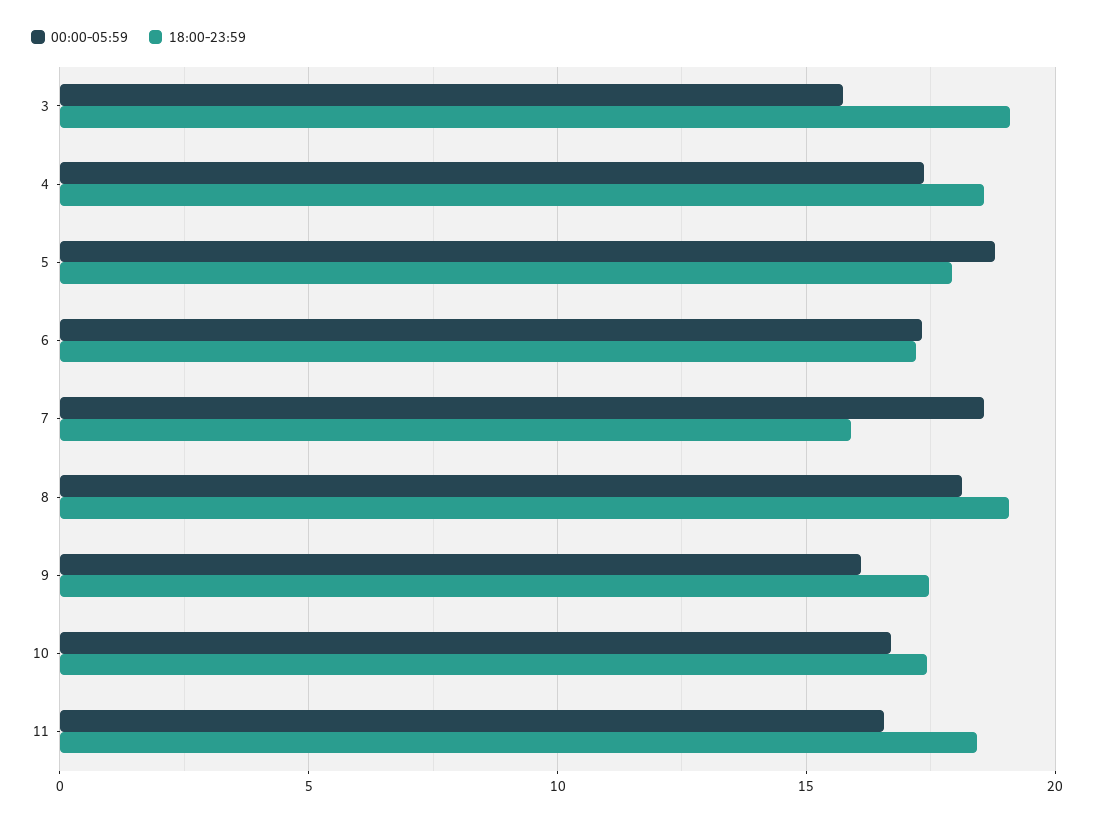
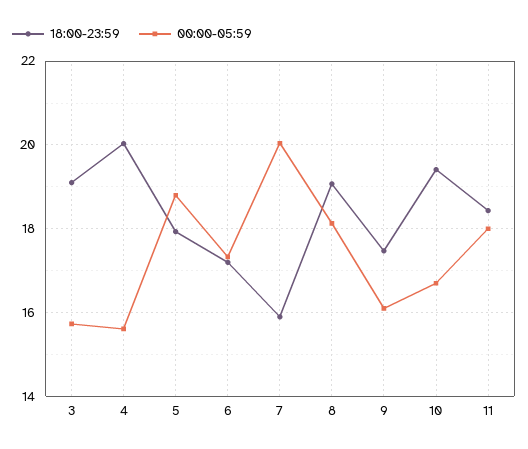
00:00-05:59, 4: 17.5 -> 15.6
18:00-23:59, 4: 18.5 -> 20
00:00-05:59, 7: 18.5 -> 20
18:00-23:59, 10: 17.5 -> 19.4
00:00-05:59, 11: 16.5 -> 18

